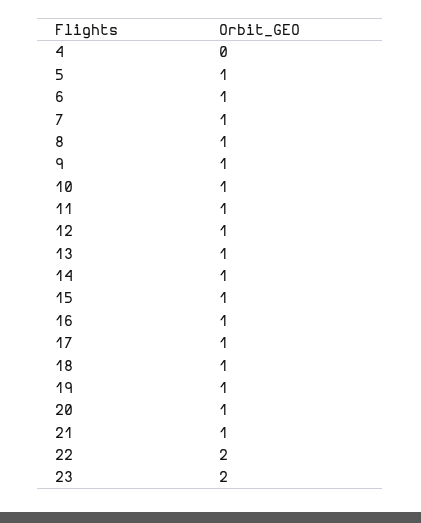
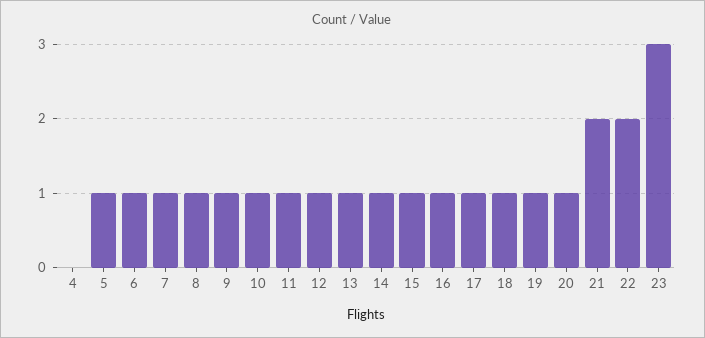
21: 1 -> 2
23: 2 -> 3

